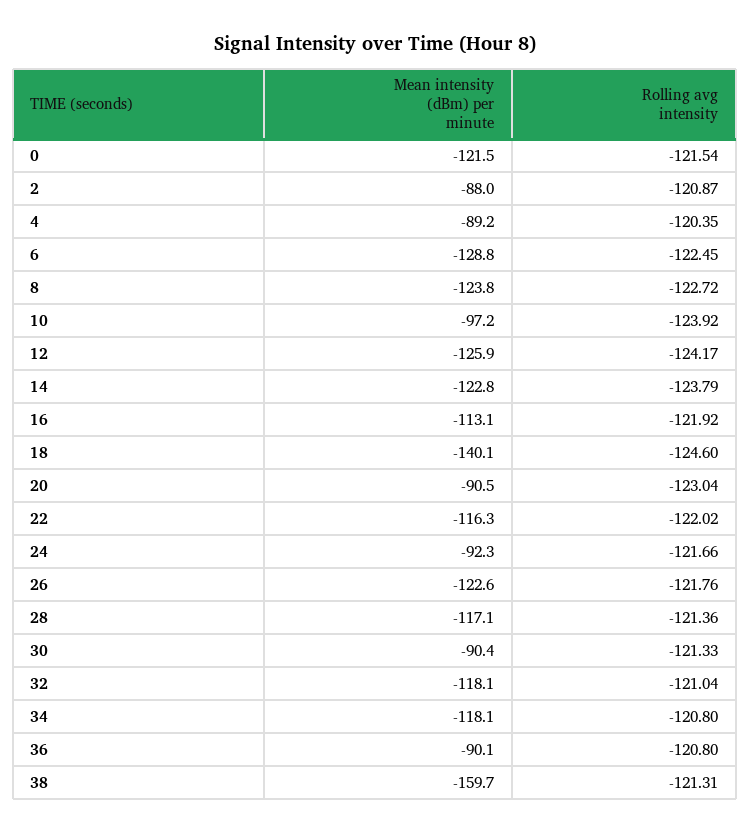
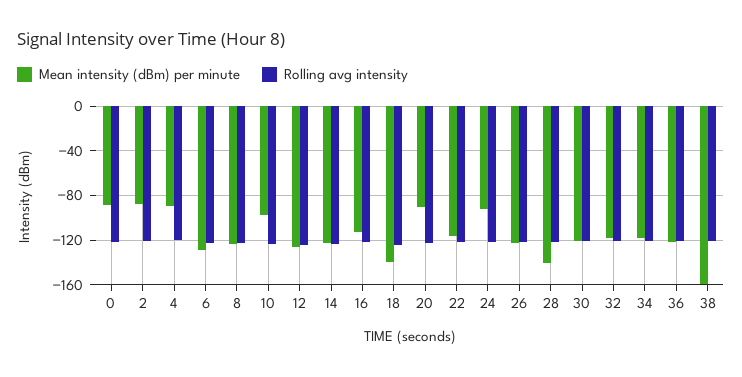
Mean intensity (dBm) per minute, 0: -121.5 -> -90
Mean intensity (dBm) per minute, 28: -117.1 -> -140
Mean intensity (dBm) per minute, 30: -90.4 -> -120
Mean intensity (dBm) per minute, 36: -90.1 -> -120

